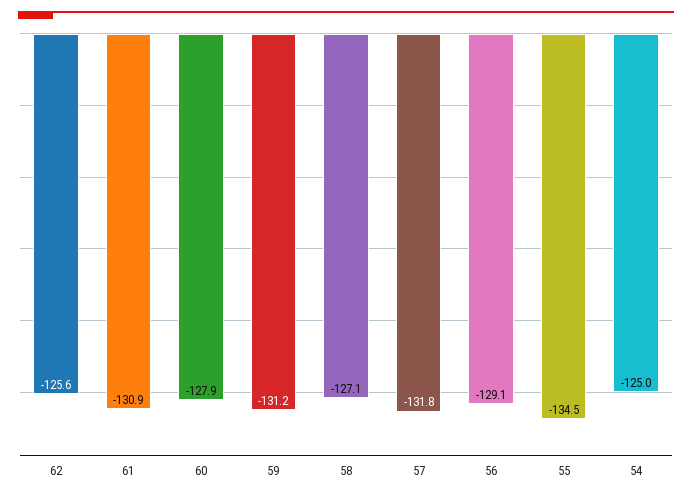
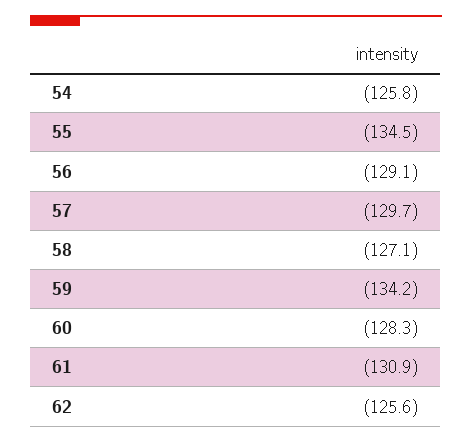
60: -127.9 -> -128.3
59: -131.2 -> -134.2
57: -131.8 -> -129.7
54: -125 -> -125.8

